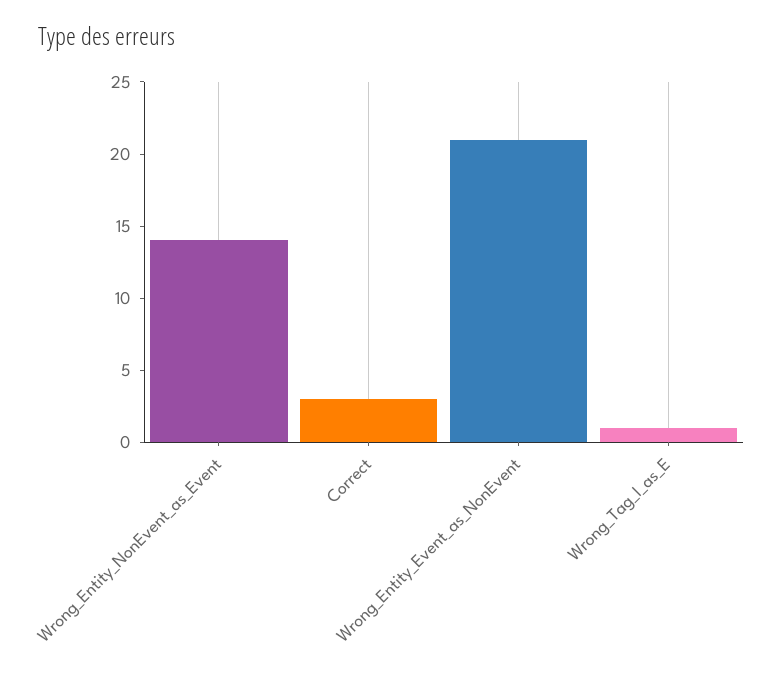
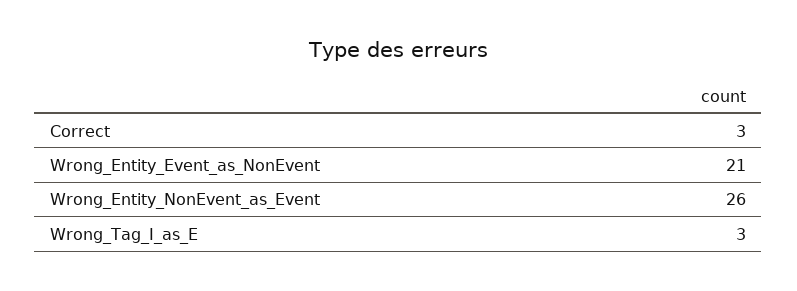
Wrong_Entity_NonEvent_as_Event: 14 -> 26
Wrong_Tag_I_as_E: 1 -> 3

